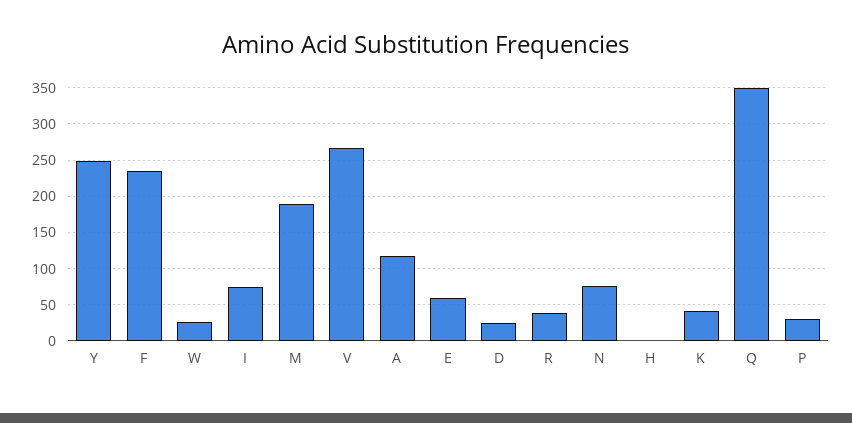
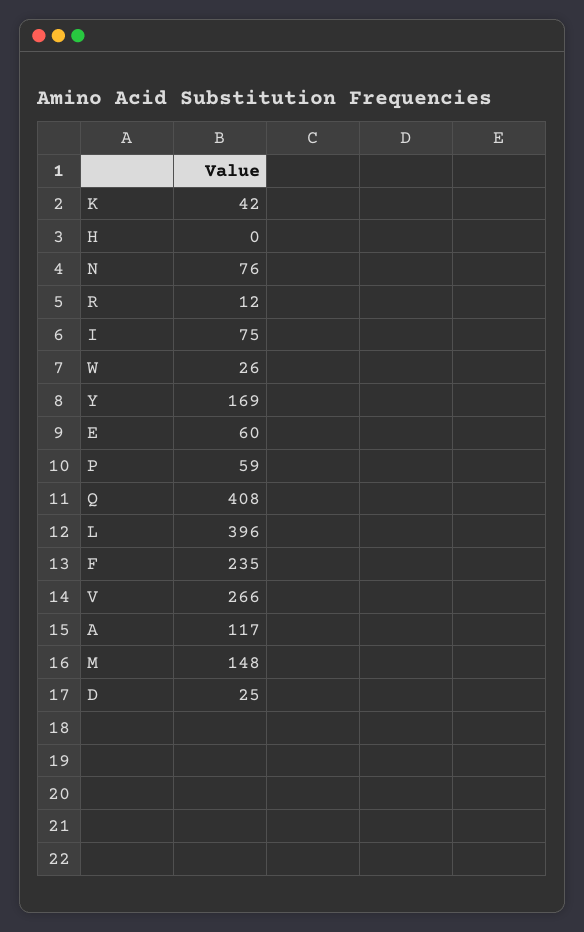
Y: 250 -> 169
M: 190 -> 148
R: 40 -> 12
Q: 350 -> 408
P: 30 -> 59
L: none -> 396

